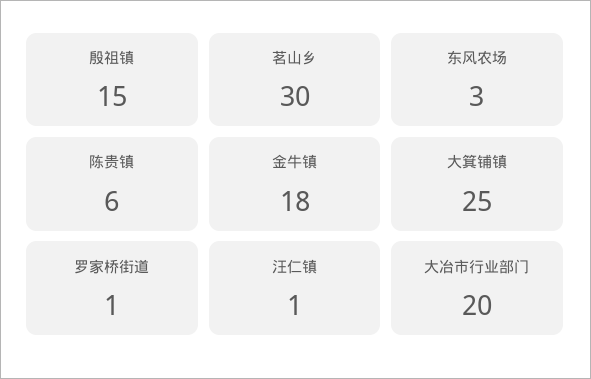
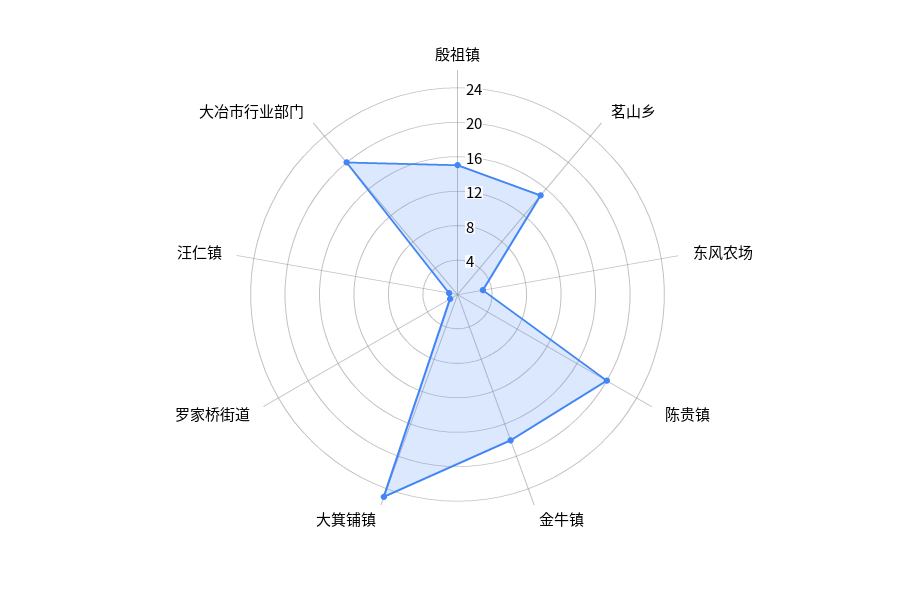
茗山乡: 30 -> 15
陈贵镇: 6 -> 20

